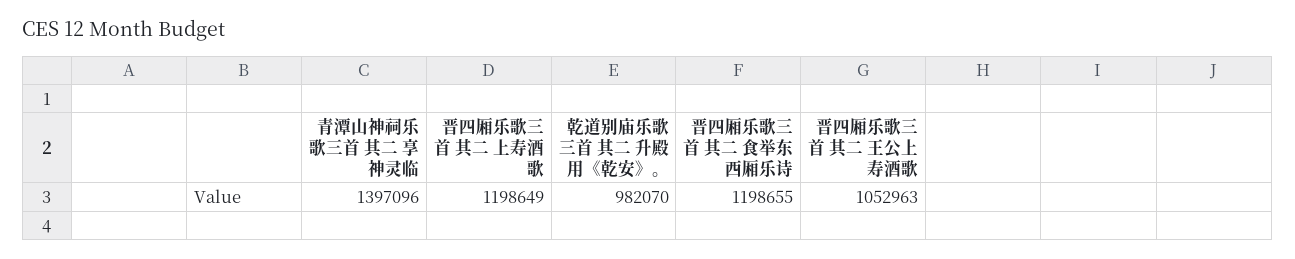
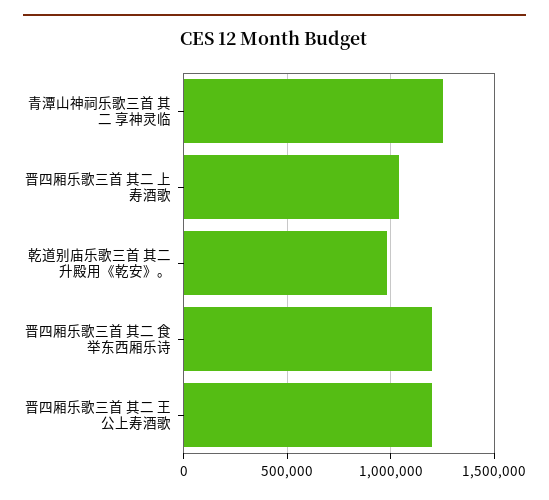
青潭山神祠乐歌三首 其二 享神灵临: 1397096 -> 1250000
晋四厢乐歌三首 其二 上寿酒歌: 1198649 -> 1050000
晋四厢乐歌三首 其二 王公上寿酒歌: 1052963 -> 1200000

